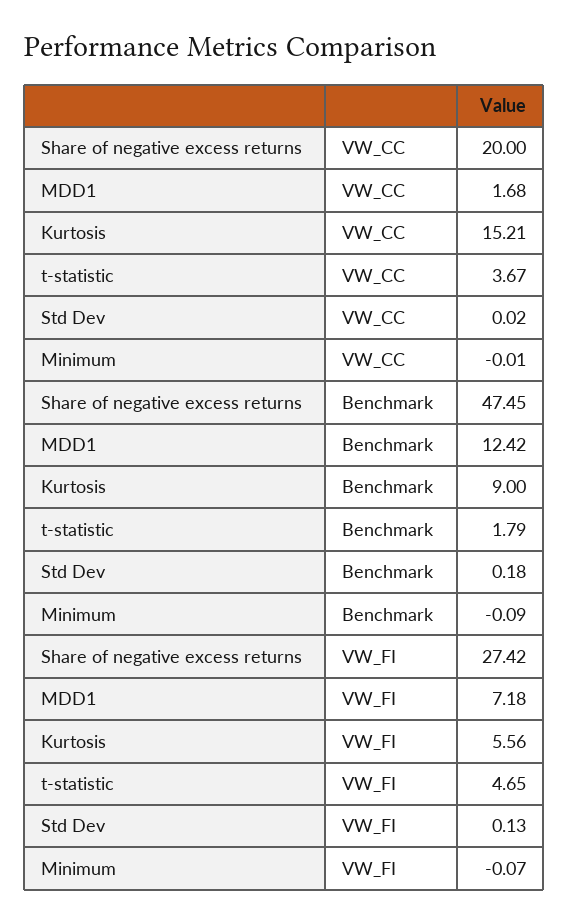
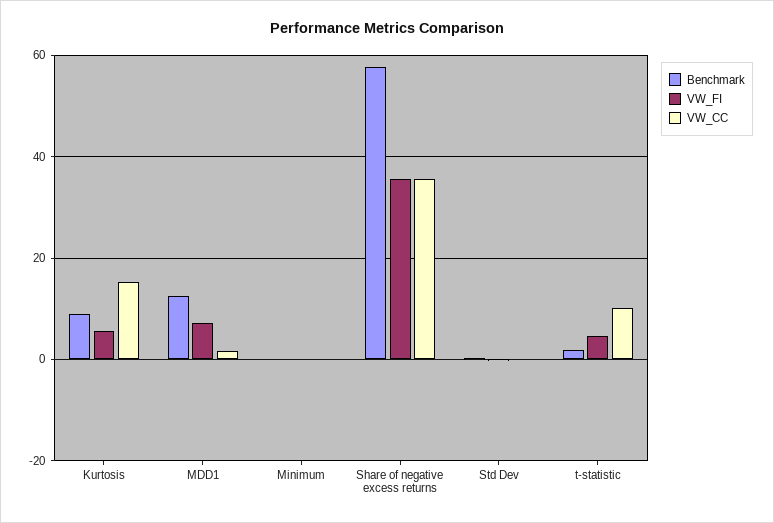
VW_CC, Share of negative excess returns: 20 -> 36
VW_CC, t-statistic: 3.67 -> 10
Benchmark, Share of negative excess returns: 47.45 -> 58
VW_FI, Share of negative excess returns: 27.42 -> 36

